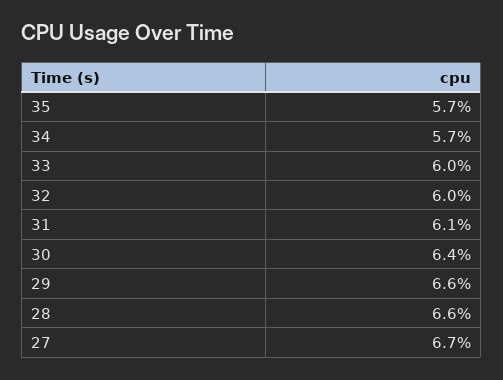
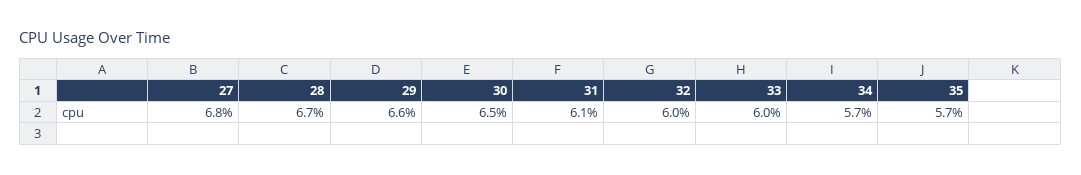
30: 6.4 -> 6.5
28: 6.6 -> 6.7
27: 6.7 -> 6.8

